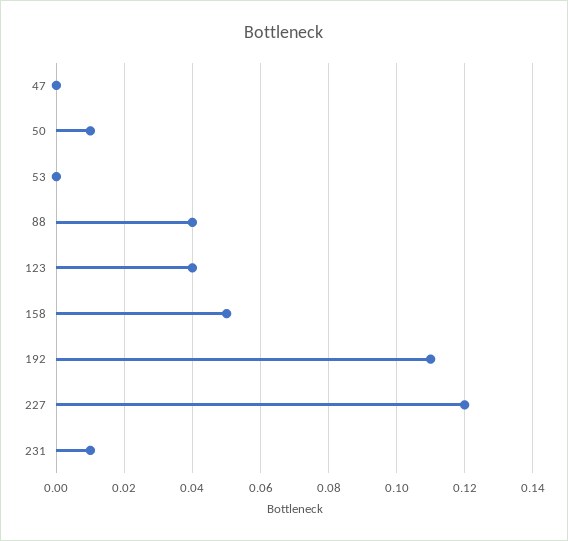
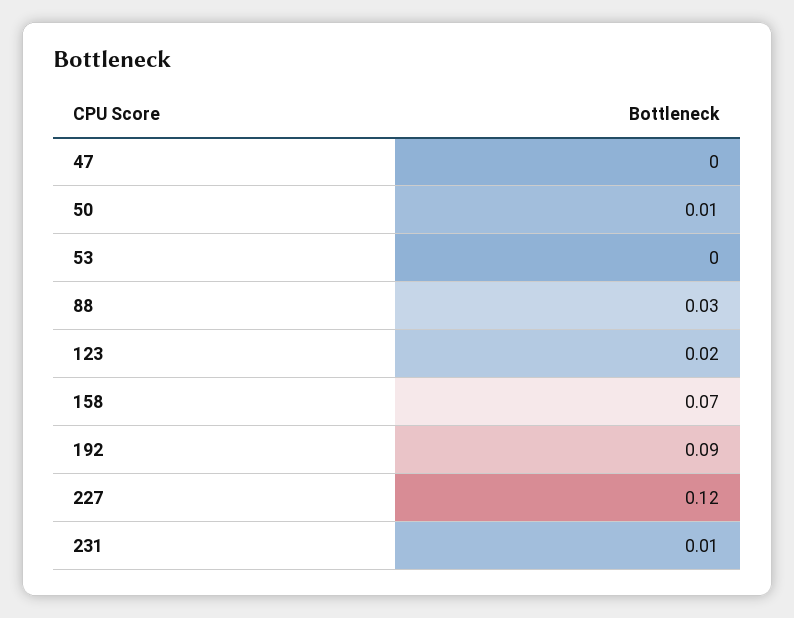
88: 0.04 -> 0.03
123: 0.04 -> 0.02
158: 0.05 -> 0.07
192: 0.11 -> 0.09

